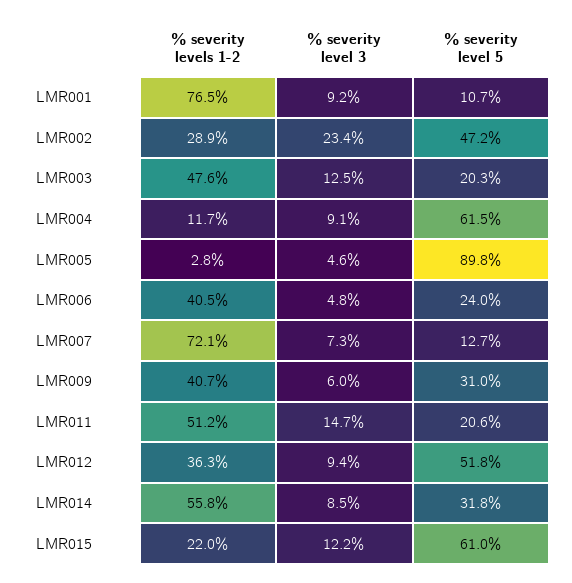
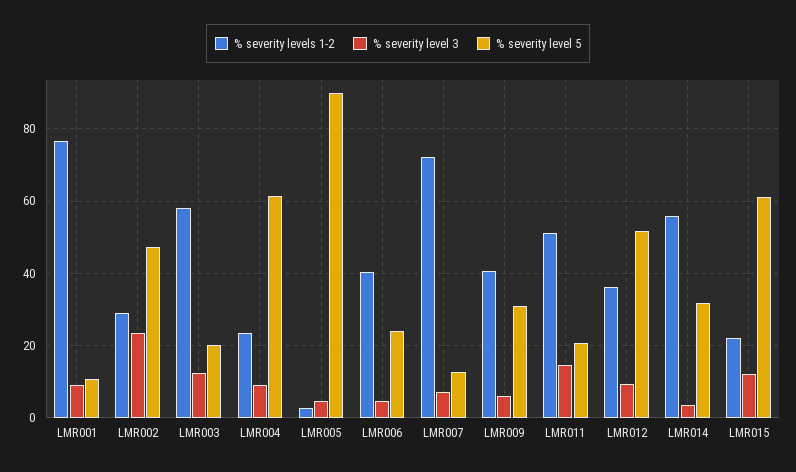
% severity levels 1-2, LMR003: 47.6 -> 58
% severity levels 1-2, LMR004: 11.7 -> 24
% severity level 3, LMR014: 8.5 -> 4

